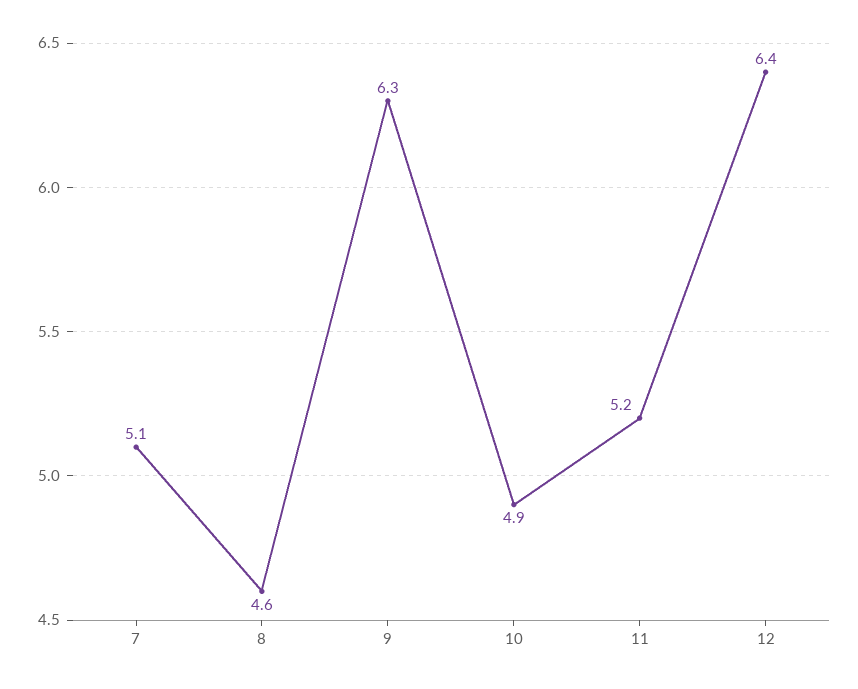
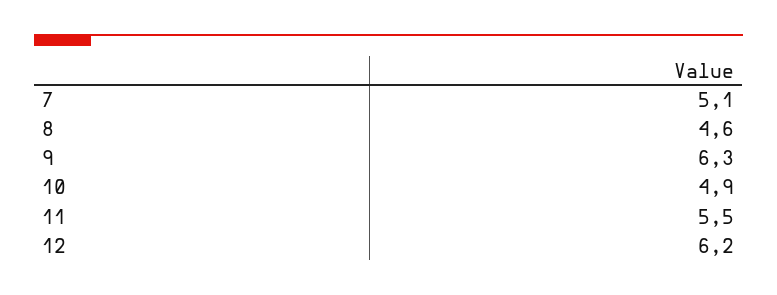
11: 5.2 -> 5.5
12: 6.4 -> 6.2

